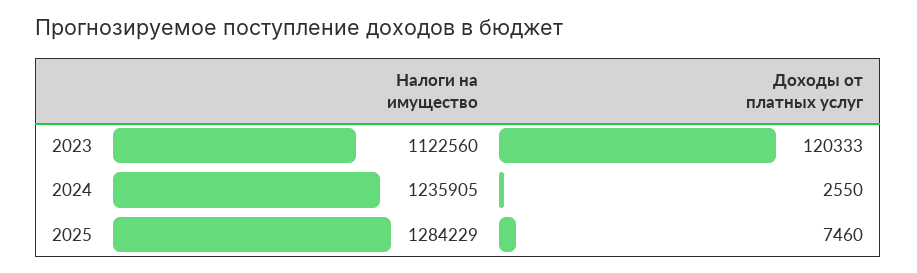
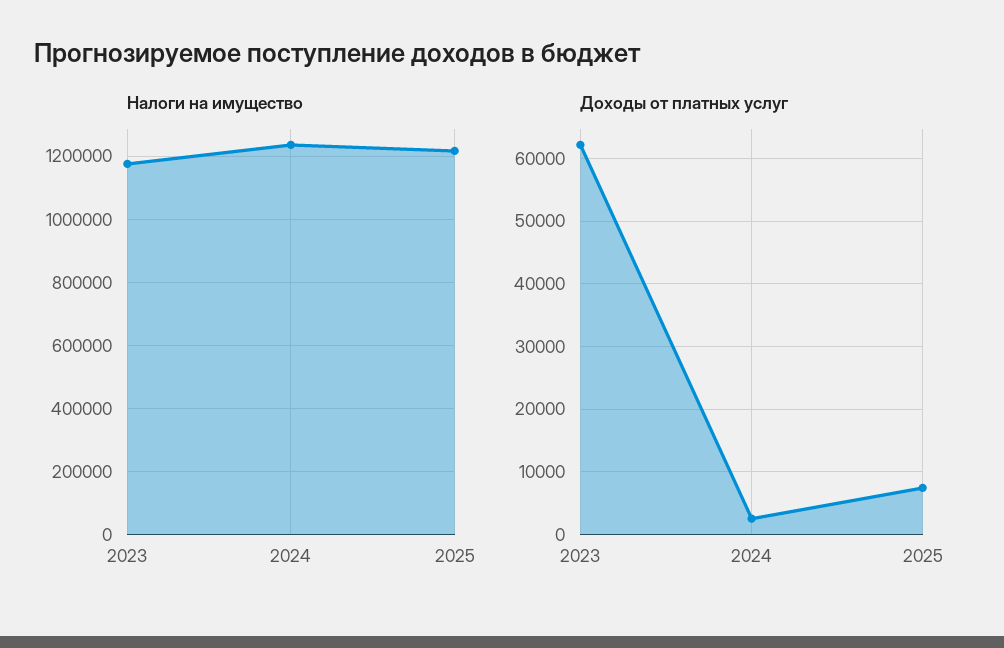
Налоги на имущество, 2023: 1122560 -> 1180000
Доходы от платных услуг, 2023: 120333 -> 62000
Налоги на имущество, 2025: 1284229 -> 1220000

